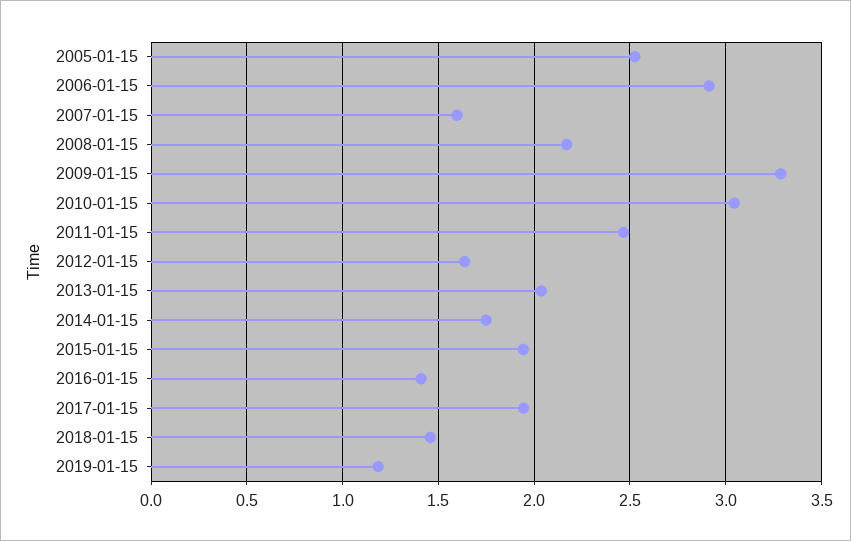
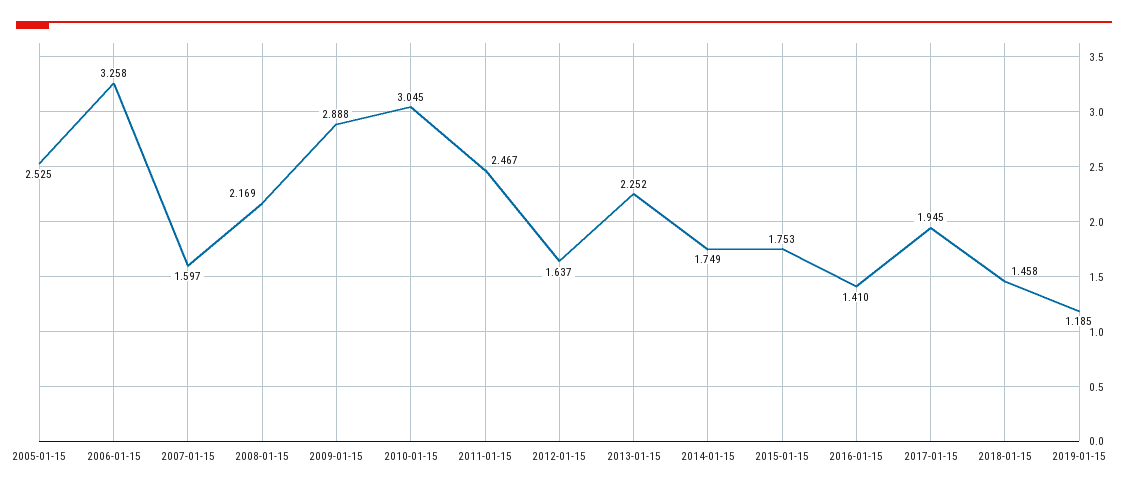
2006-01-15: 2.9 -> 3.258
2009-01-15: 3.3 -> 2.888
2013-01-15: 2.05 -> 2.252
2015-01-15: 1.95 -> 1.753

